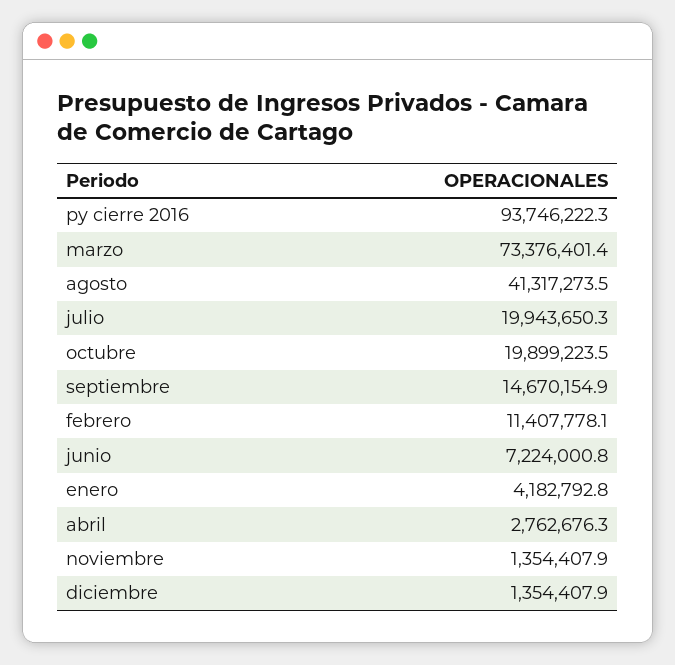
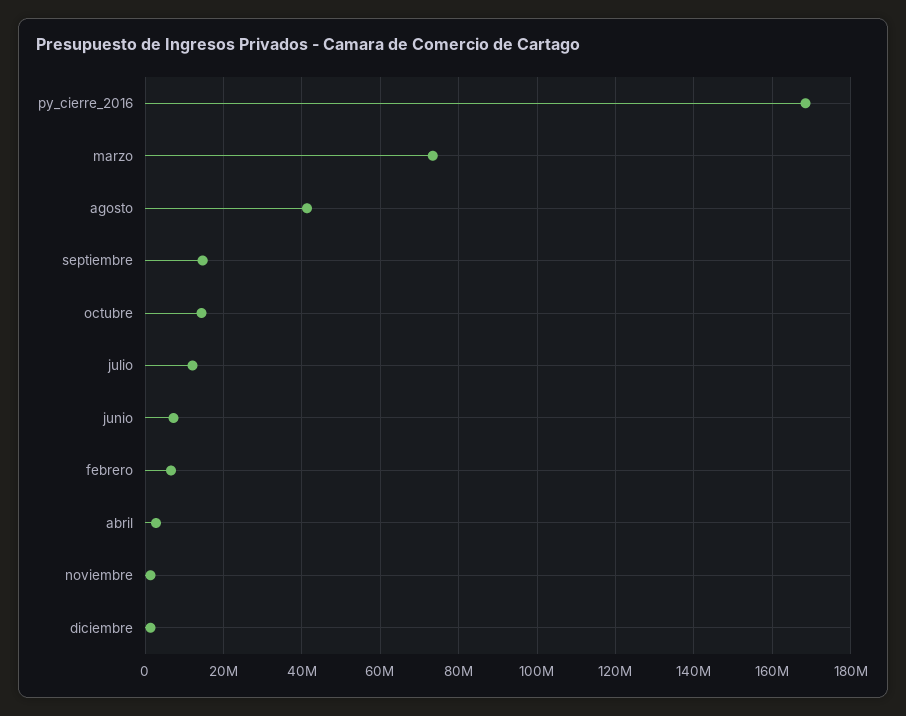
py cierre 2016: 93746222.3 -> 168000000
julio: 19943650.3 -> 12000000
octubre: 19899223.5 -> 14000000
febrero: 11407778.1 -> 6000000
enero: 4182792.8 -> none

